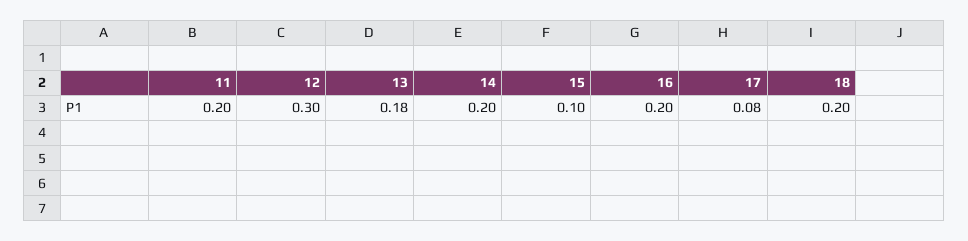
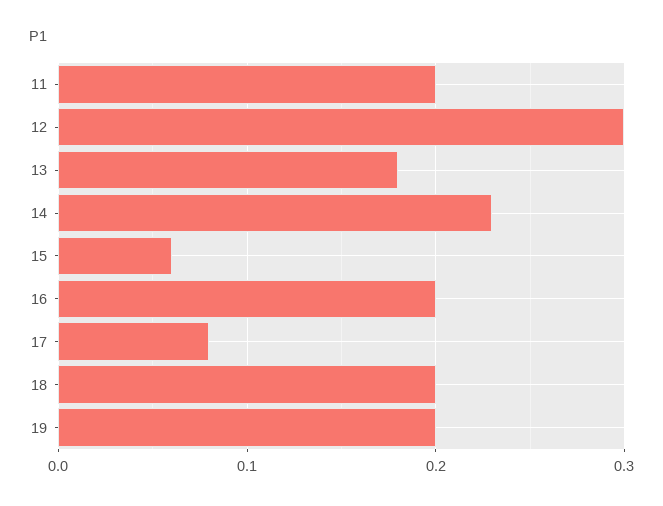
14: 0.2 -> 0.23
15: 0.1 -> 0.06
19: none -> 0.2

